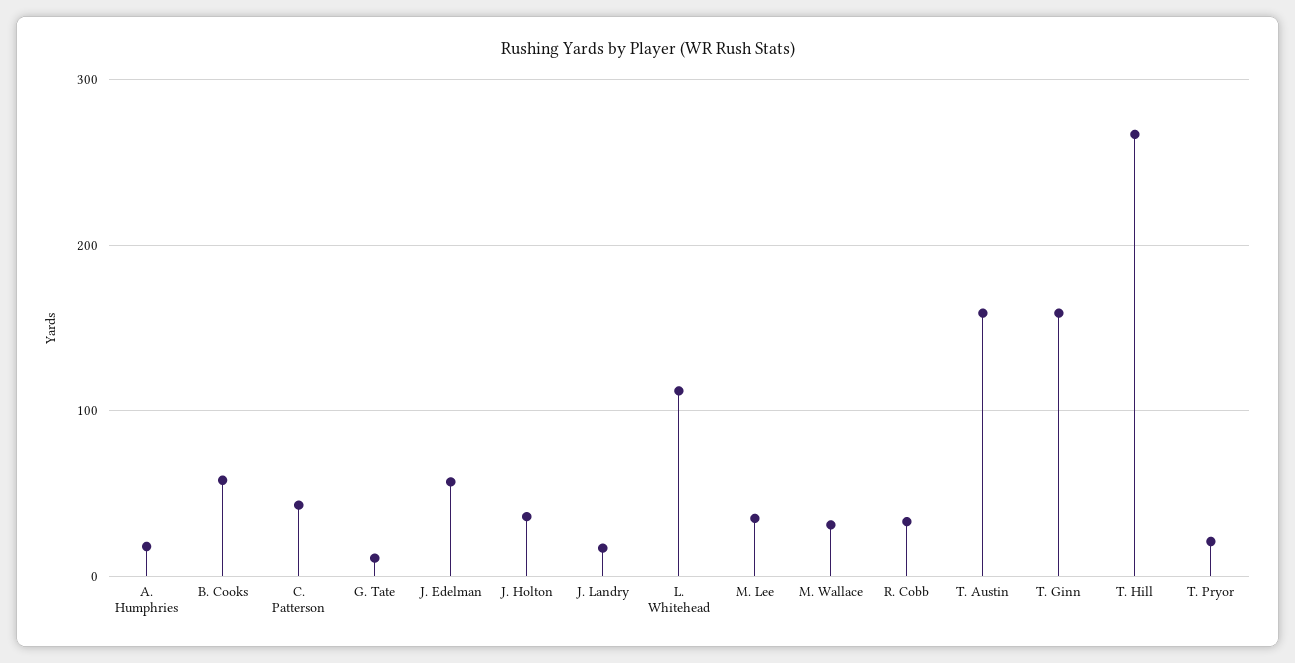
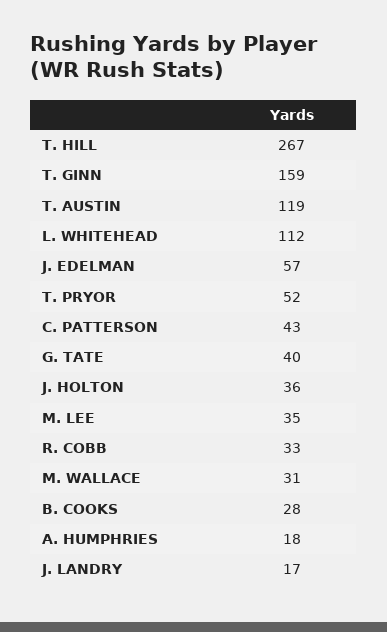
B. Cooks: 60 -> 28
G. Tate: 10 -> 40
T. Austin: 160 -> 119
T. Pryor: 20 -> 52

